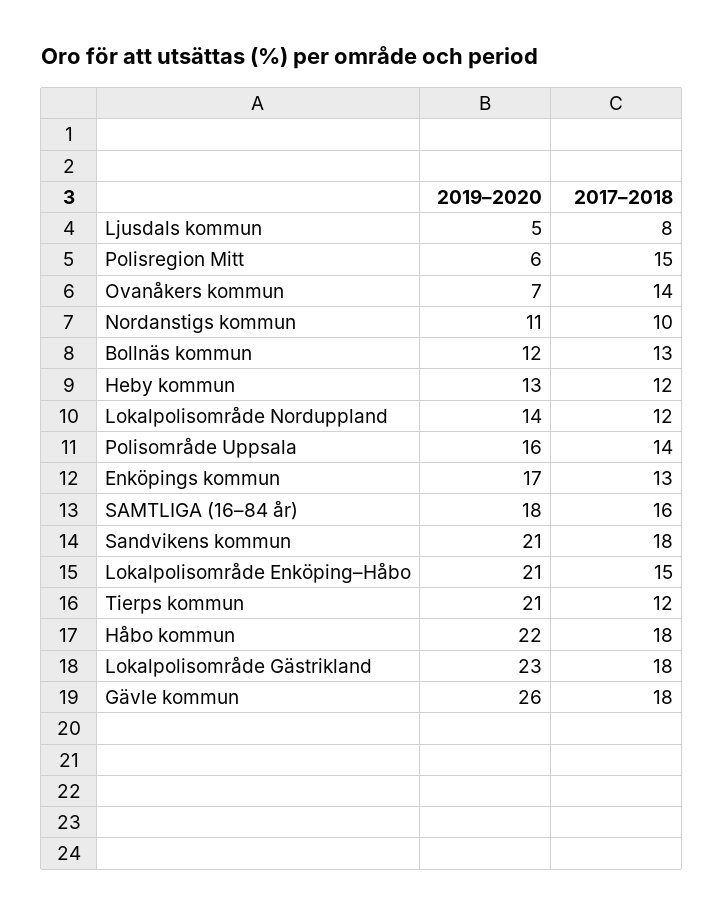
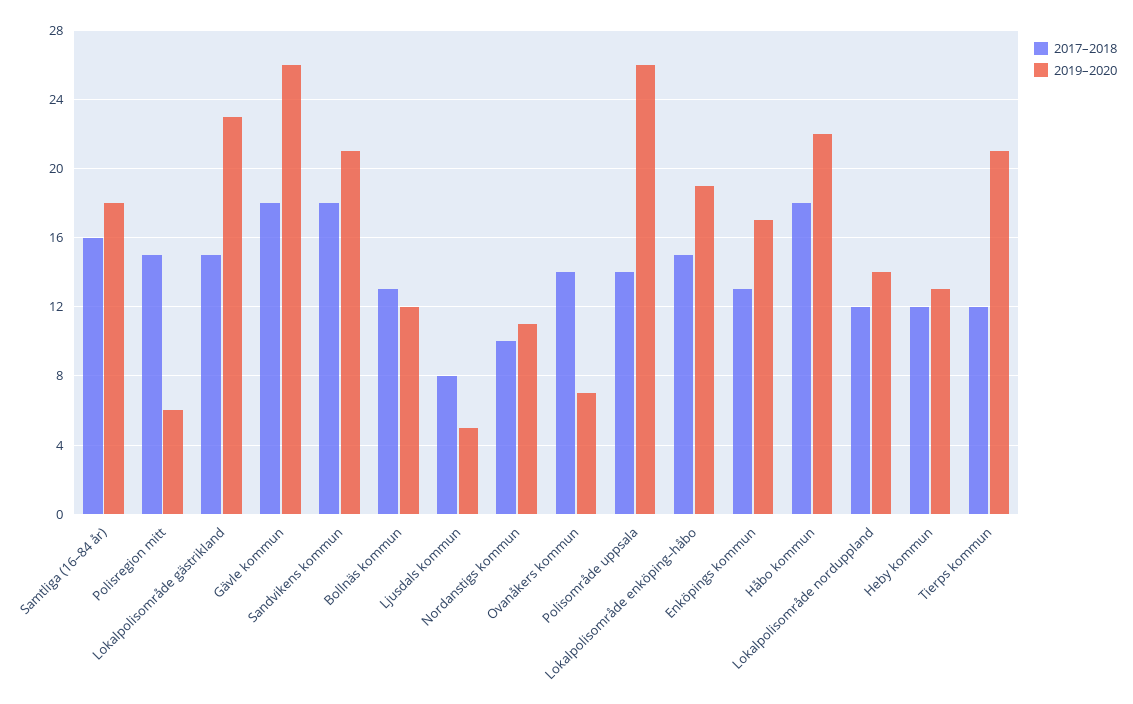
2019–2020, Polisområde Uppsala: 16 -> 26
2019–2020, Lokalpolisområde Enköping–Håbo: 21 -> 19
2017–2018, Lokalpolisområde Gästrikland: 18 -> 15

